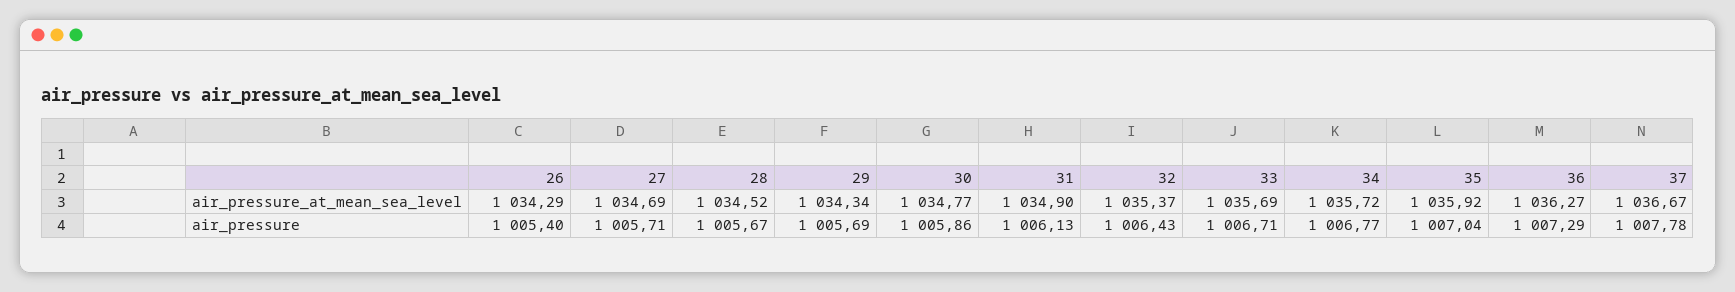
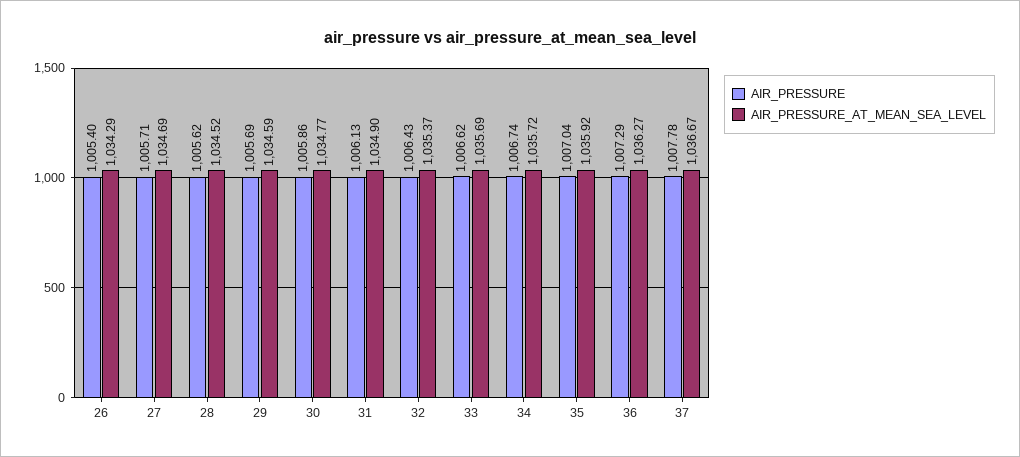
air_pressure_at_mean_sea_level, 29: 1034.34 -> 1034.59
air_pressure, 28: 1005.67 -> 1005.62
air_pressure, 33: 1006.71 -> 1006.62
air_pressure, 34: 1006.77 -> 1006.74

